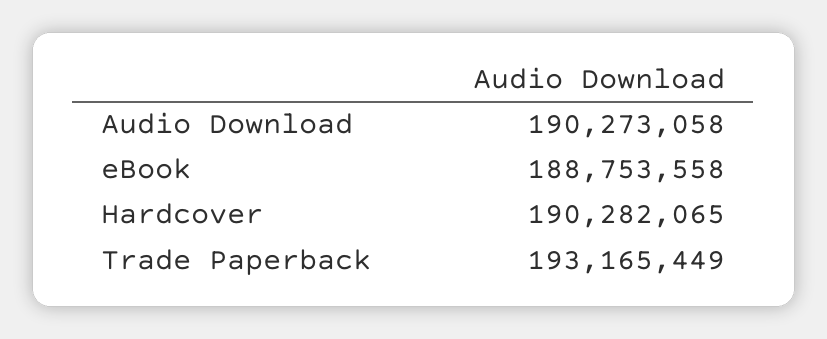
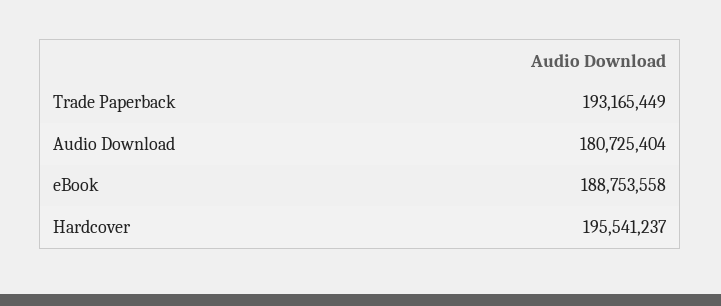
Audio Download: 190273058 -> 180725404
Hardcover: 190282065 -> 195541237

